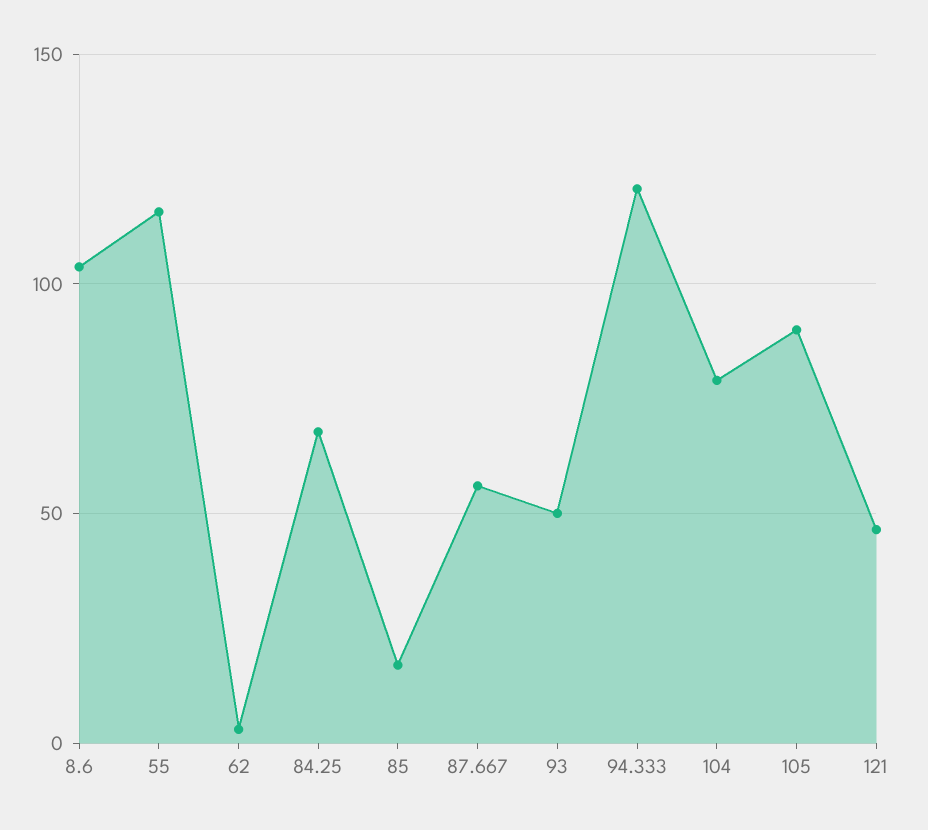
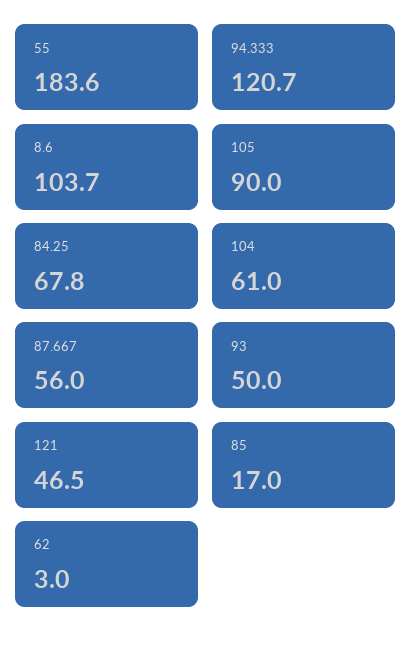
55: 115 -> 183.6
104: 80 -> 61

